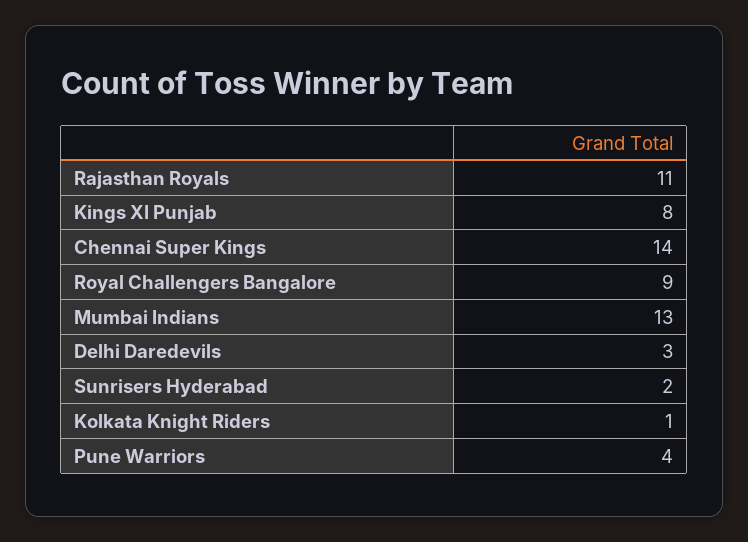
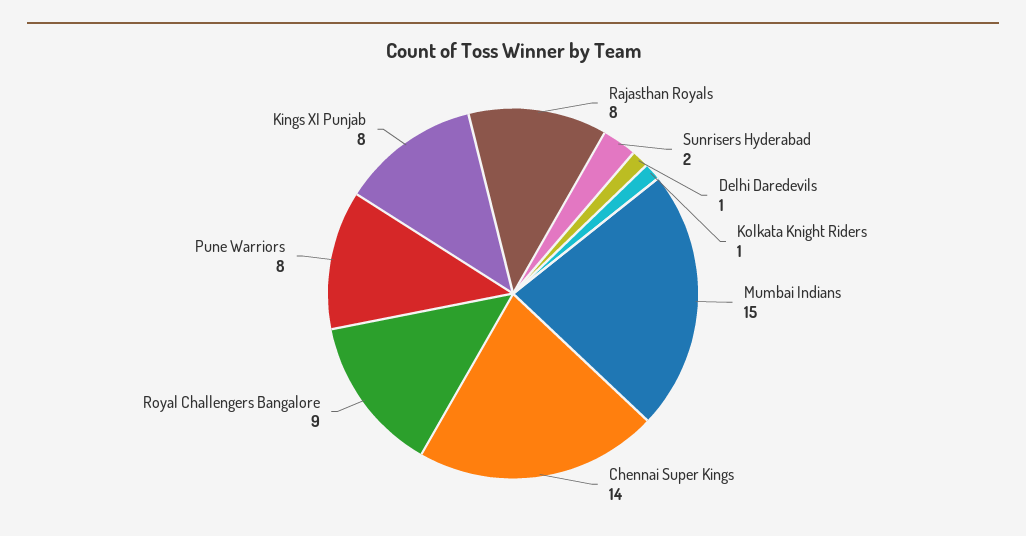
Rajasthan Royals: 11 -> 8
Mumbai Indians: 13 -> 15
Delhi Daredevils: 3 -> 1
Pune Warriors: 4 -> 8

